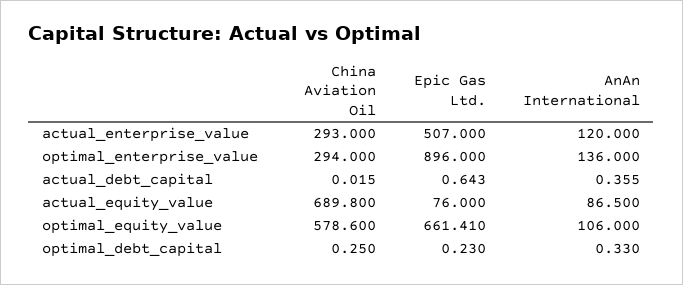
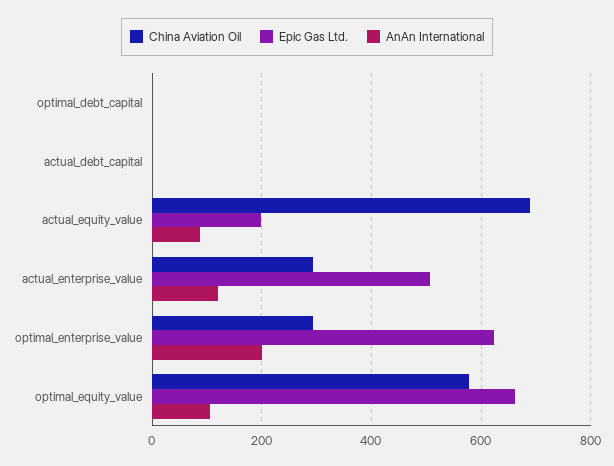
Epic Gas Ltd., optimal_enterprise_value: 896 -> 620
AnAn International, optimal_enterprise_value: 136 -> 200
Epic Gas Ltd., actual_equity_value: 76 -> 200

